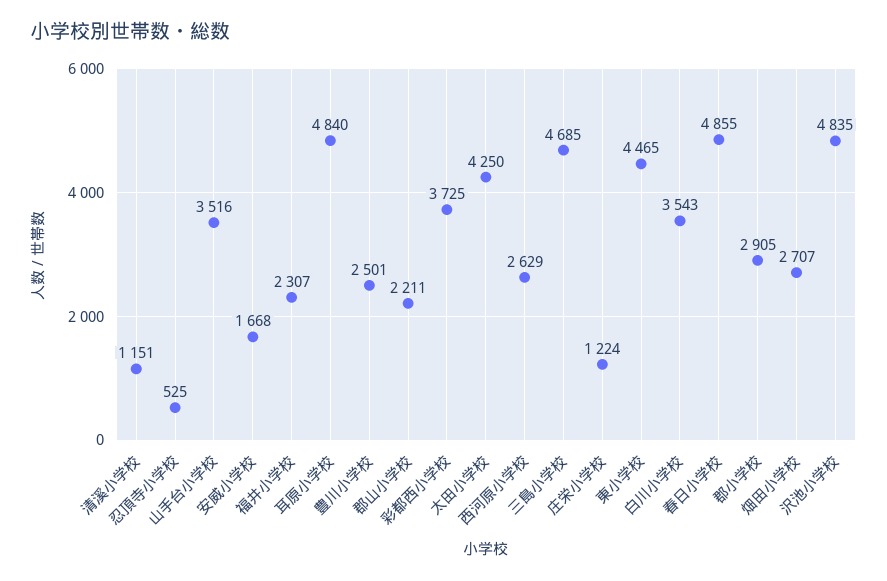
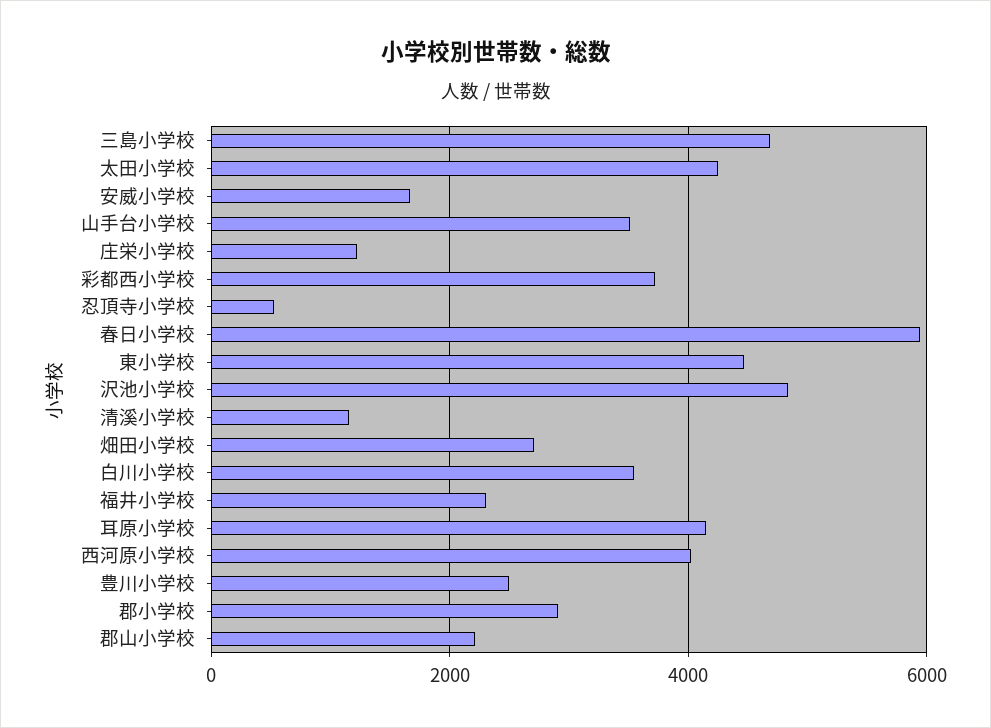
耳原小学校: 4840 -> 4200
西河原小学校: 2629 -> 4000
春日小学校: 4855 -> 6000

